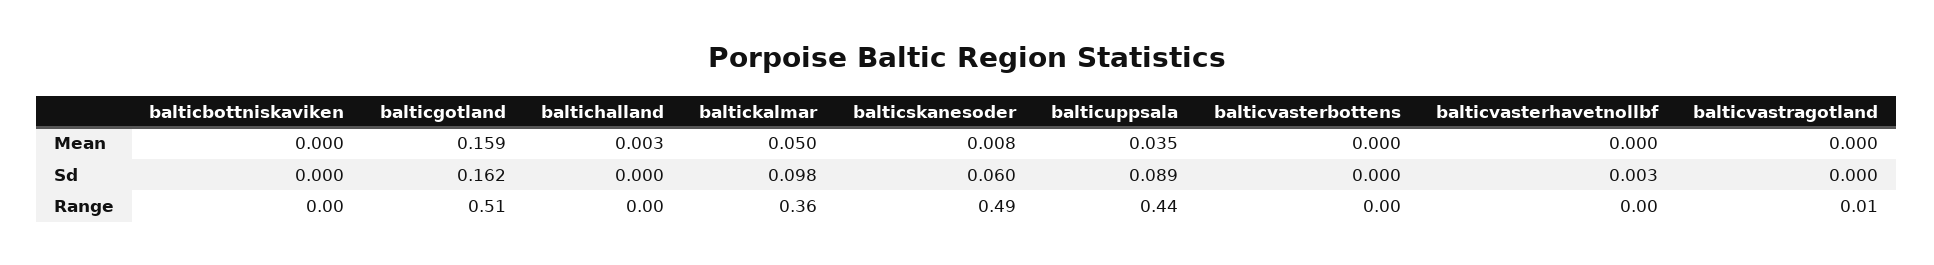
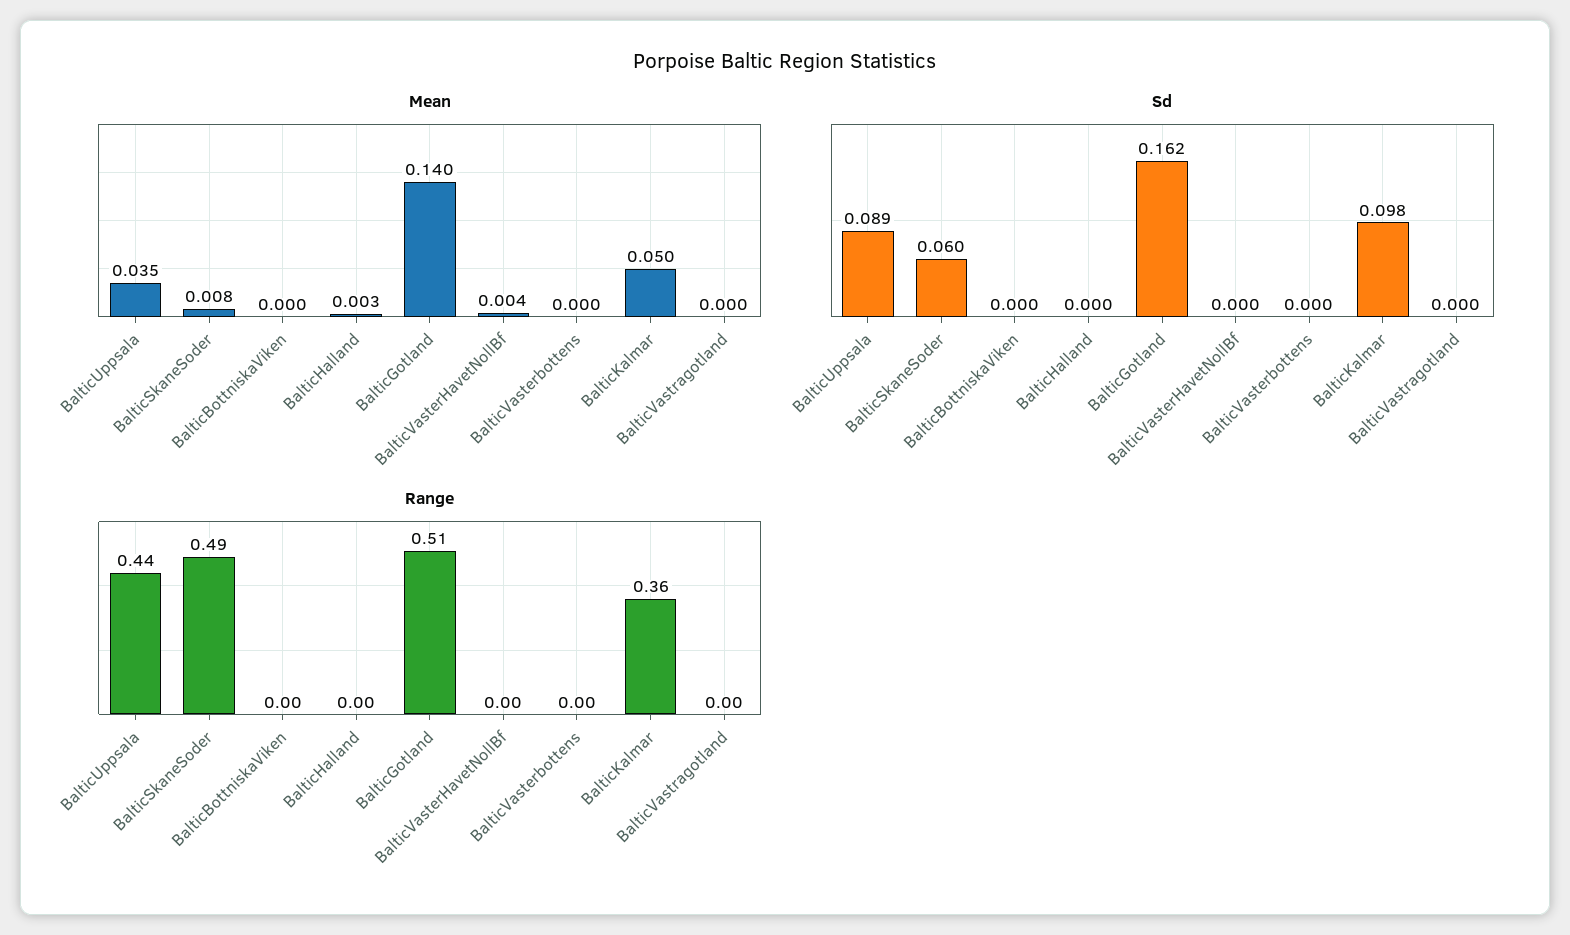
Mean, balticgotland: 0.159 -> 0.14
Mean, balticvasterhavetnollbf: 0 -> 0.004
Sd, balticvasterhavetnollbf: 0.003 -> 0
Range, balticvastragotland: 0.01 -> 0

